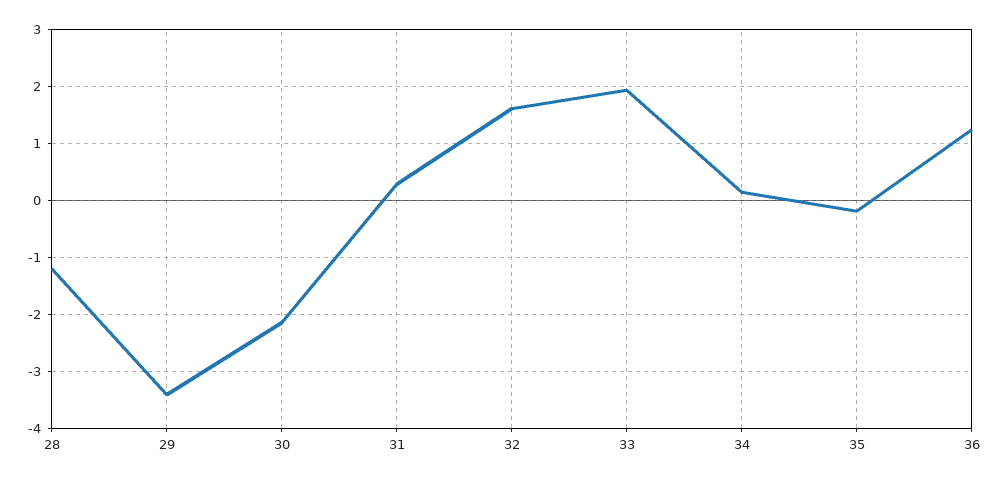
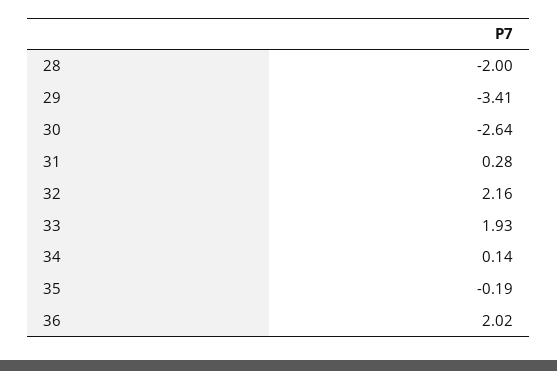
28: -1.2 -> -2
30: -2.2 -> -2.64
32: 1.6 -> 2.16
36: 1.2 -> 2.02

